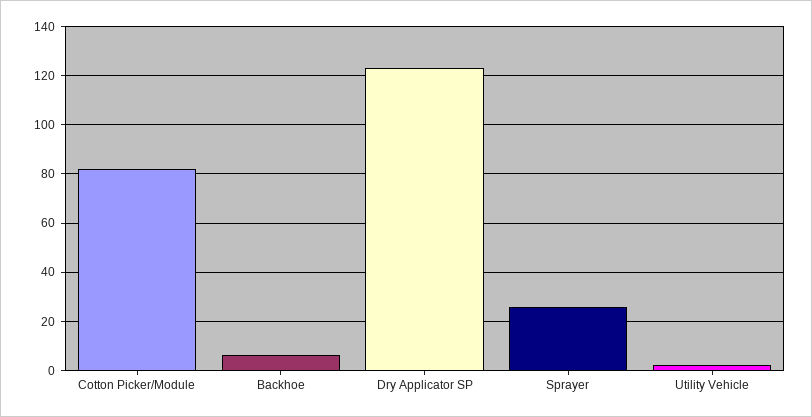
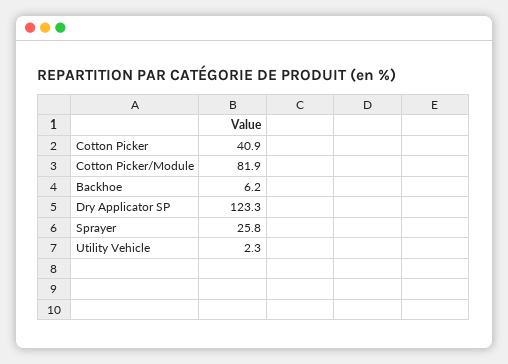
Cotton Picker: none -> 40.9

